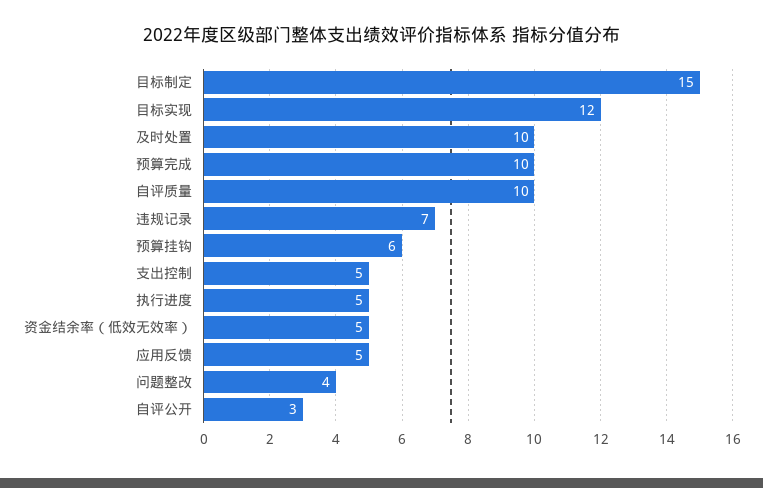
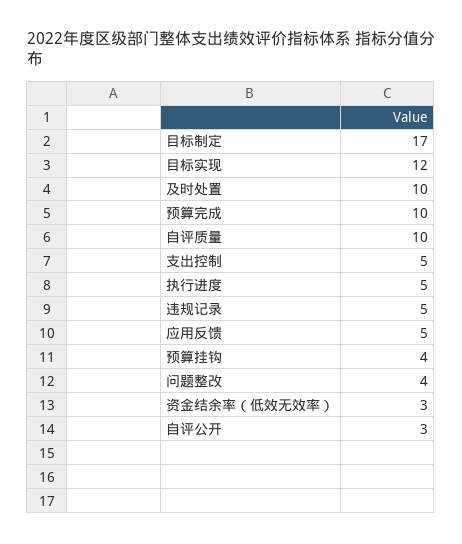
目标制定: 15 -> 17
违规记录: 7 -> 5
预算挂钩: 6 -> 4
资金结余率（低效无效率）: 5 -> 3

